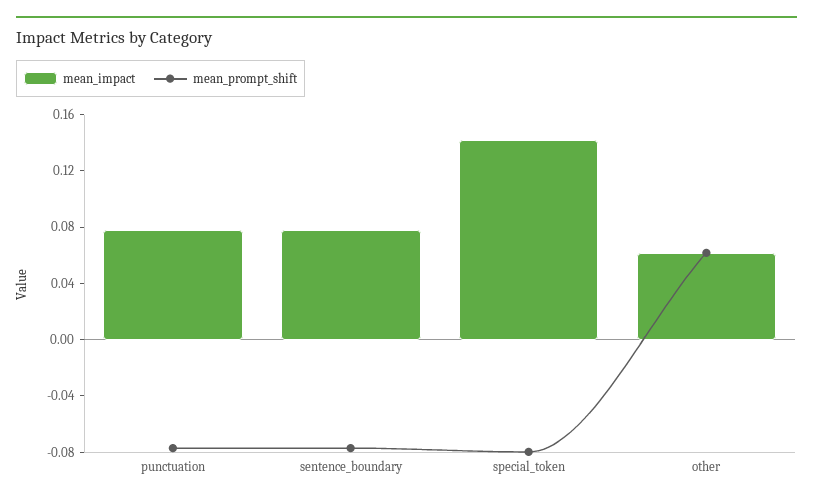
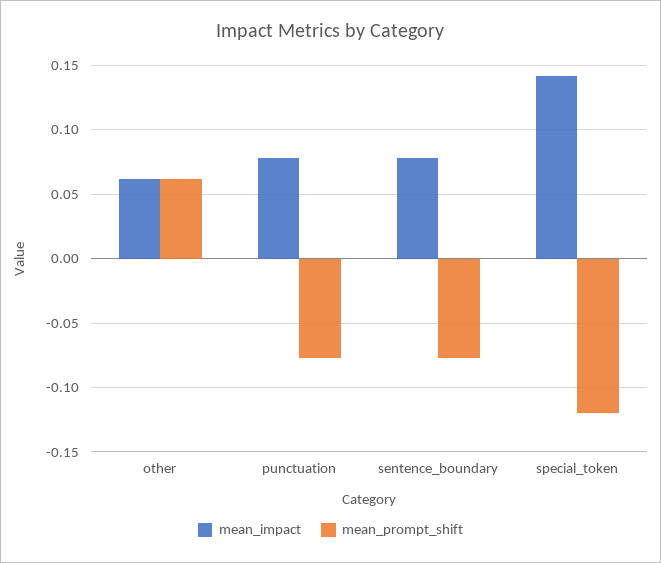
mean_prompt_shift, special_token: -0.08 -> -0.12

